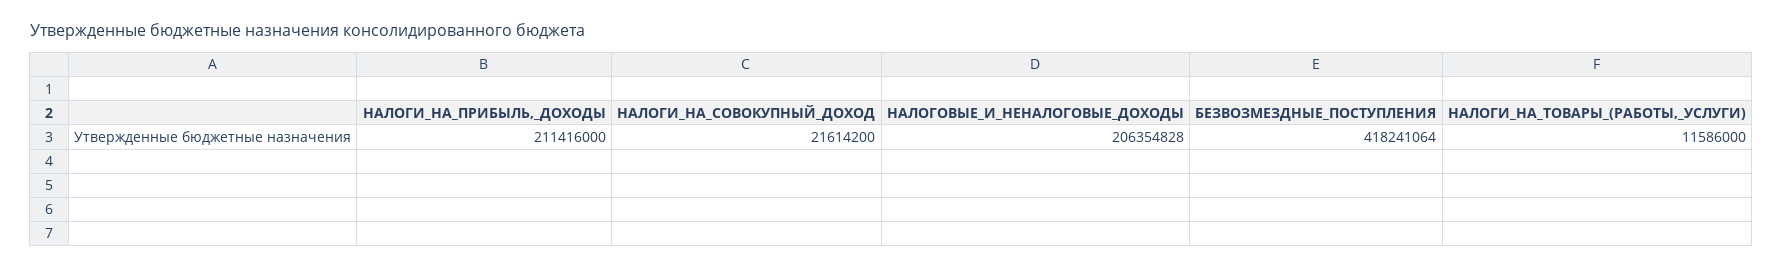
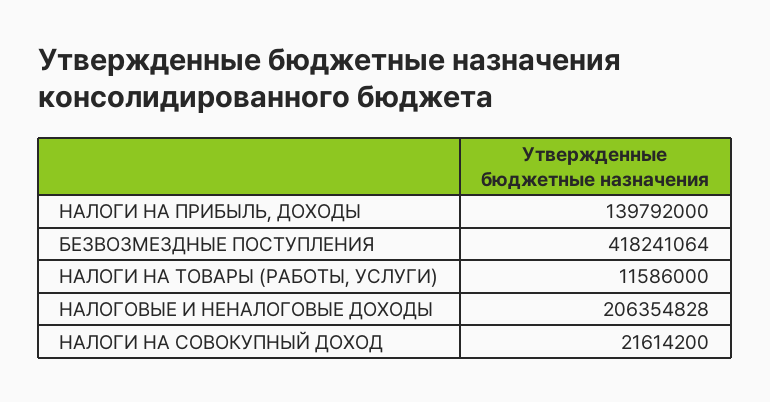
НАЛОГИ_НА_ПРИБЫЛЬ,_ДОХОДЫ: 211416000 -> 139792000

